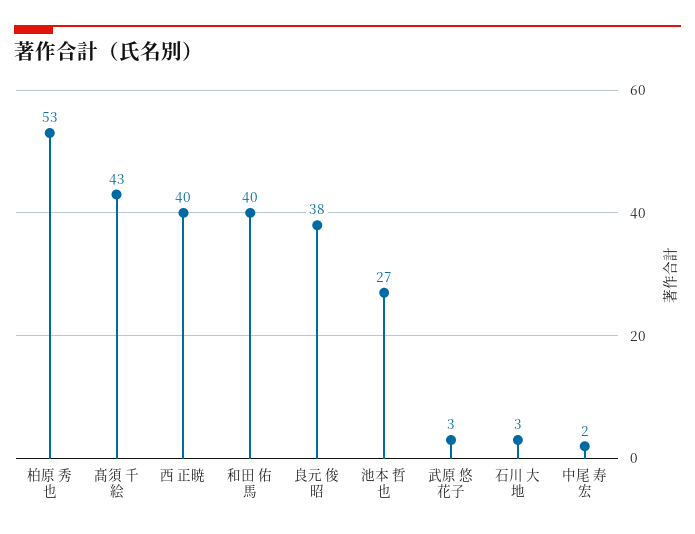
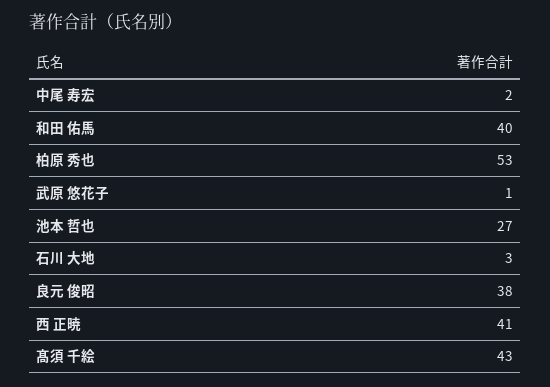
西 正暁: 40 -> 41
武原 悠花子: 3 -> 1

